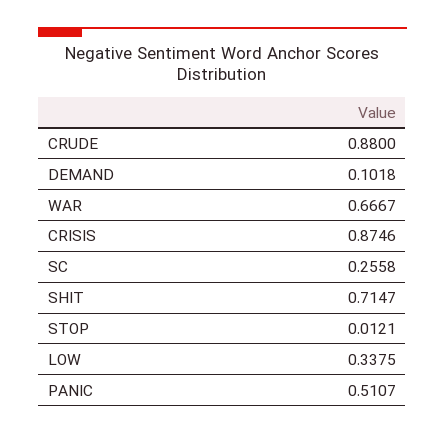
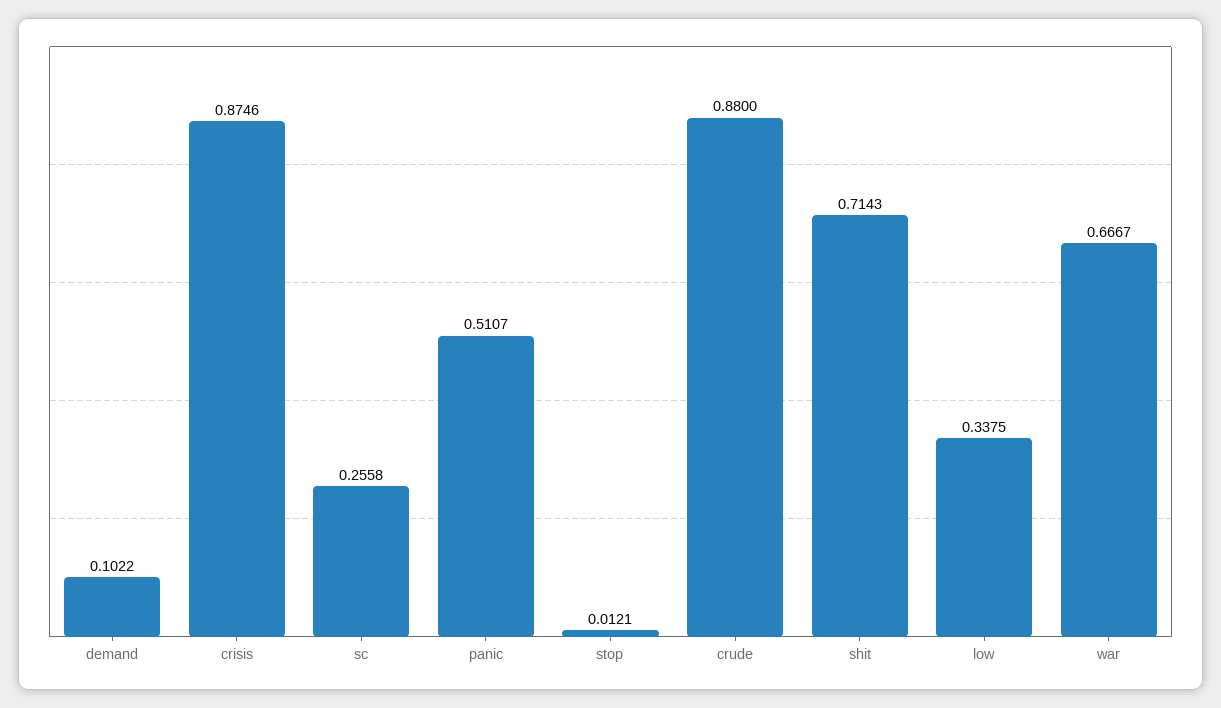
DEMAND: 0.1018 -> 0.1022
SHIT: 0.7147 -> 0.7143

